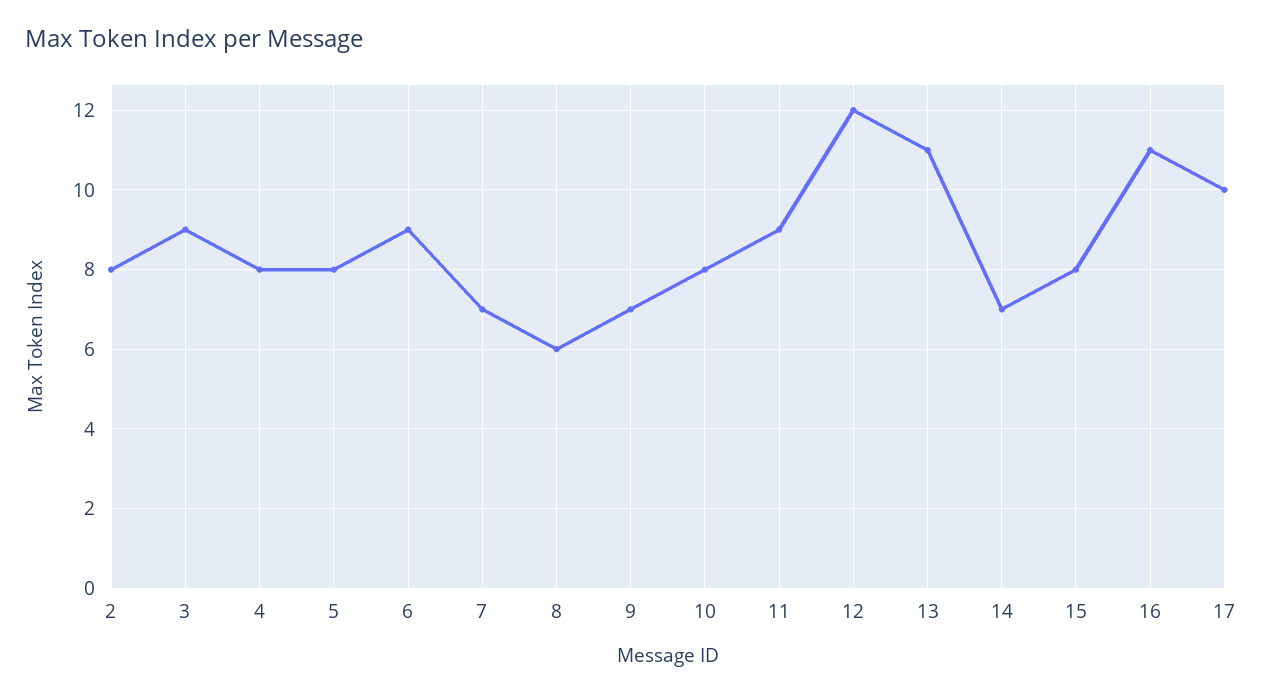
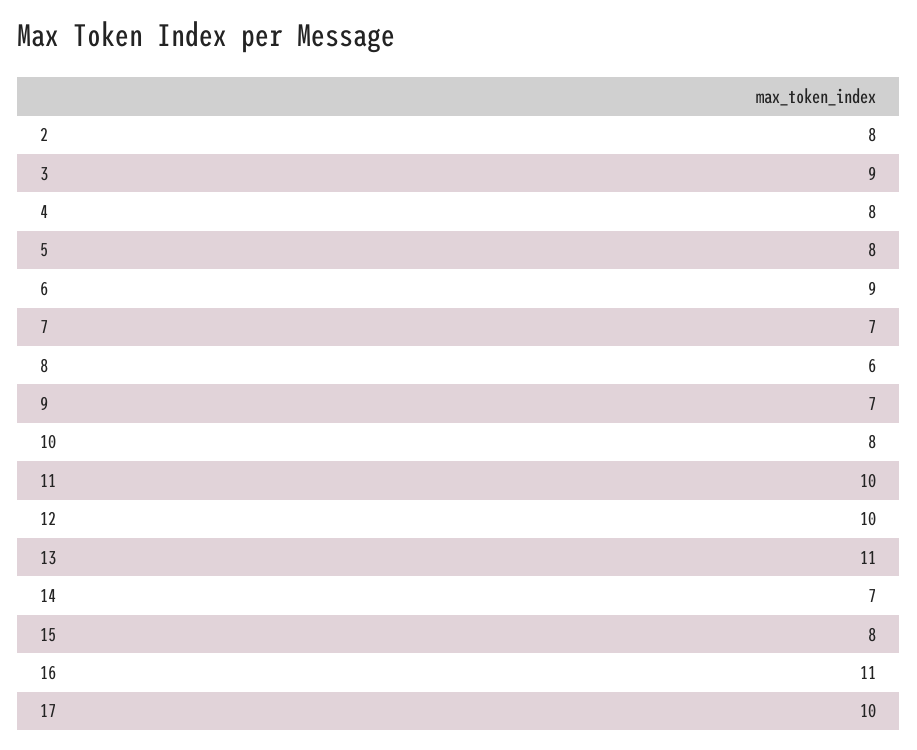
11: 9 -> 10
12: 12 -> 10

